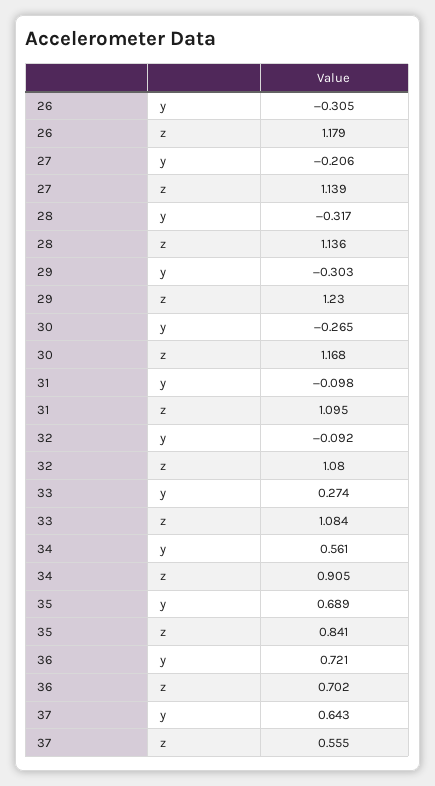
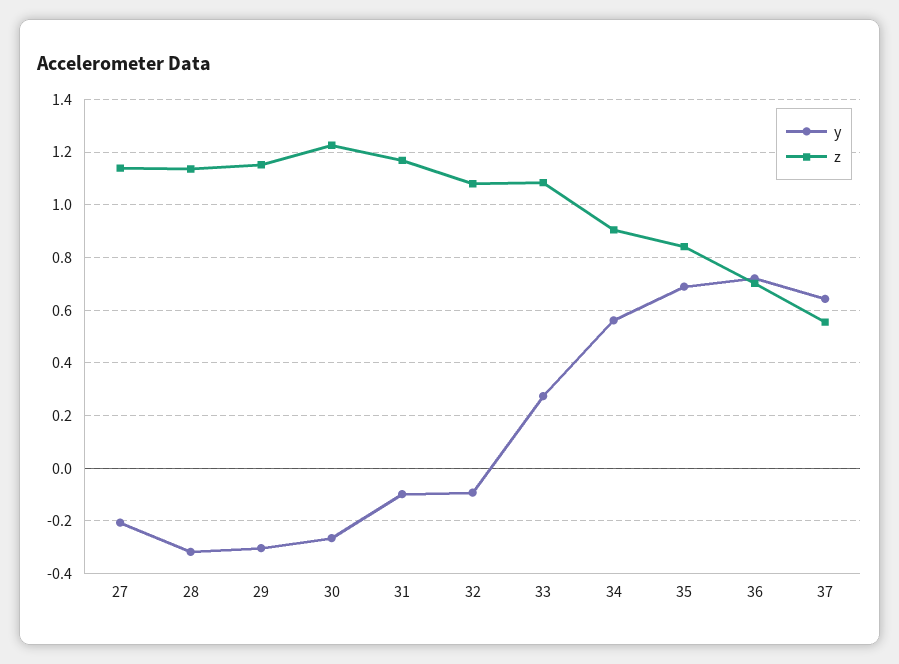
y, 26: -0.305 -> none
z, 26: 1.179 -> none
z, 29: 1.23 -> 1.15
z, 30: 1.168 -> 1.225
z, 31: 1.095 -> 1.175

